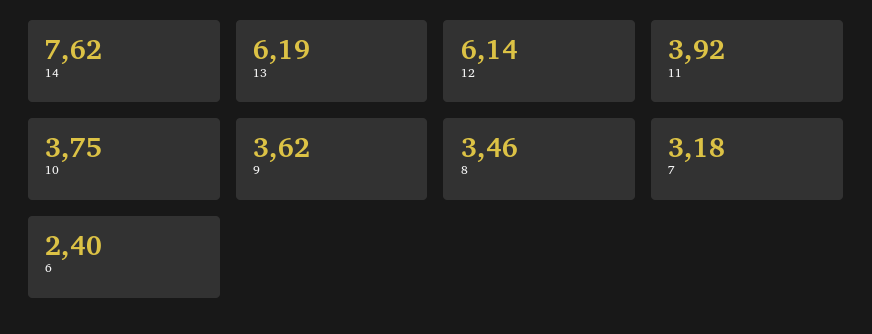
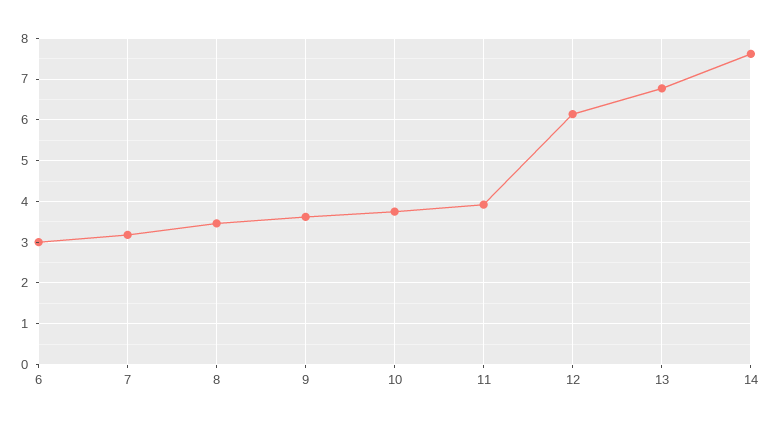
13: 6.19 -> 6.8
6: 2.4 -> 3

